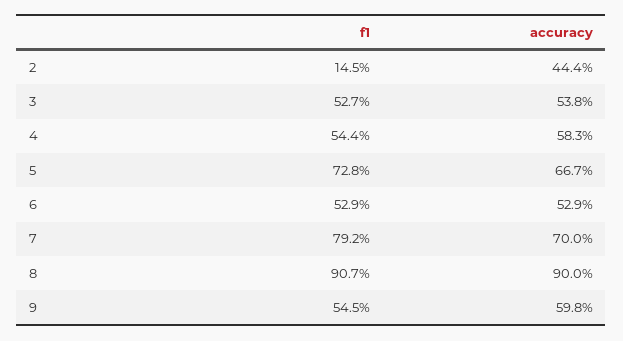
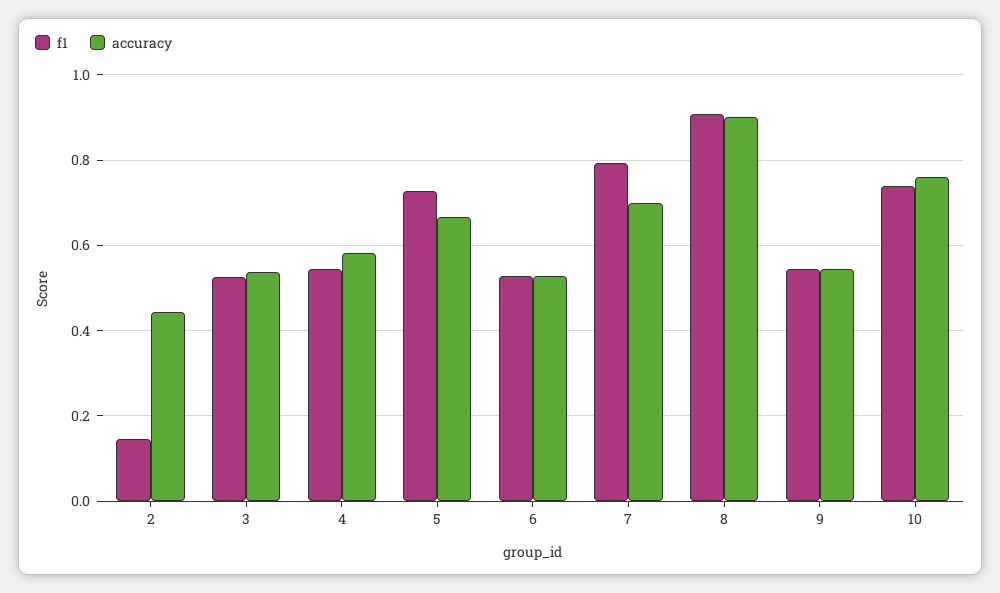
accuracy, 9: 0.598 -> 0.54
f1, 10: none -> 0.74
accuracy, 10: none -> 0.76

